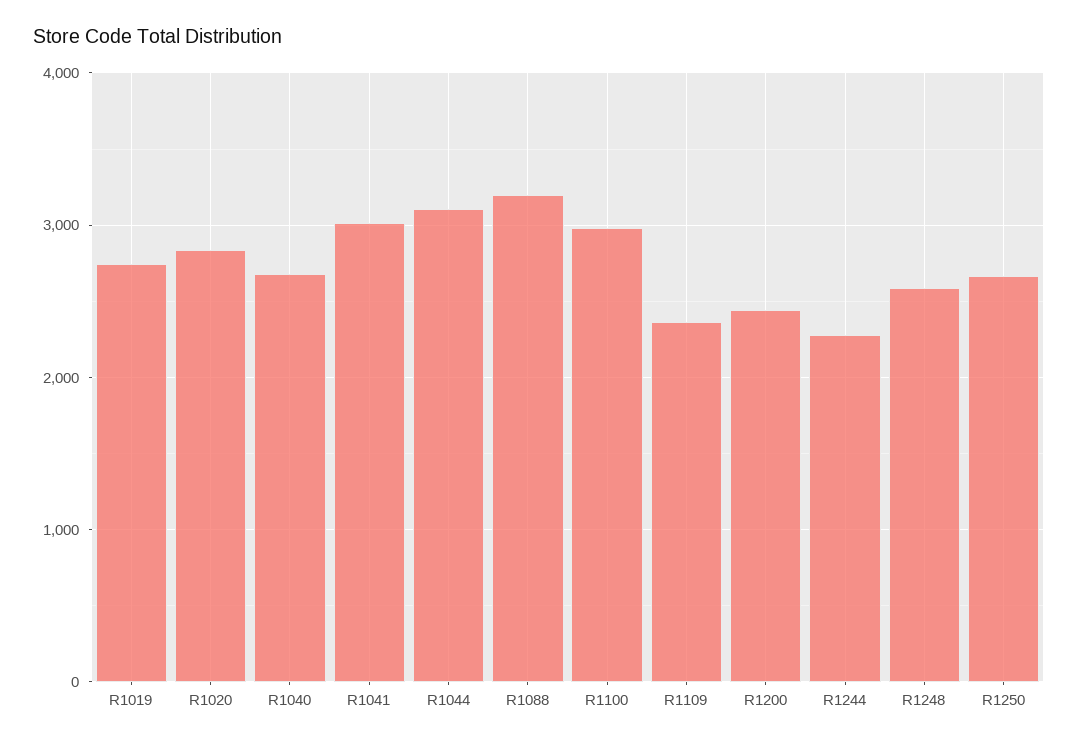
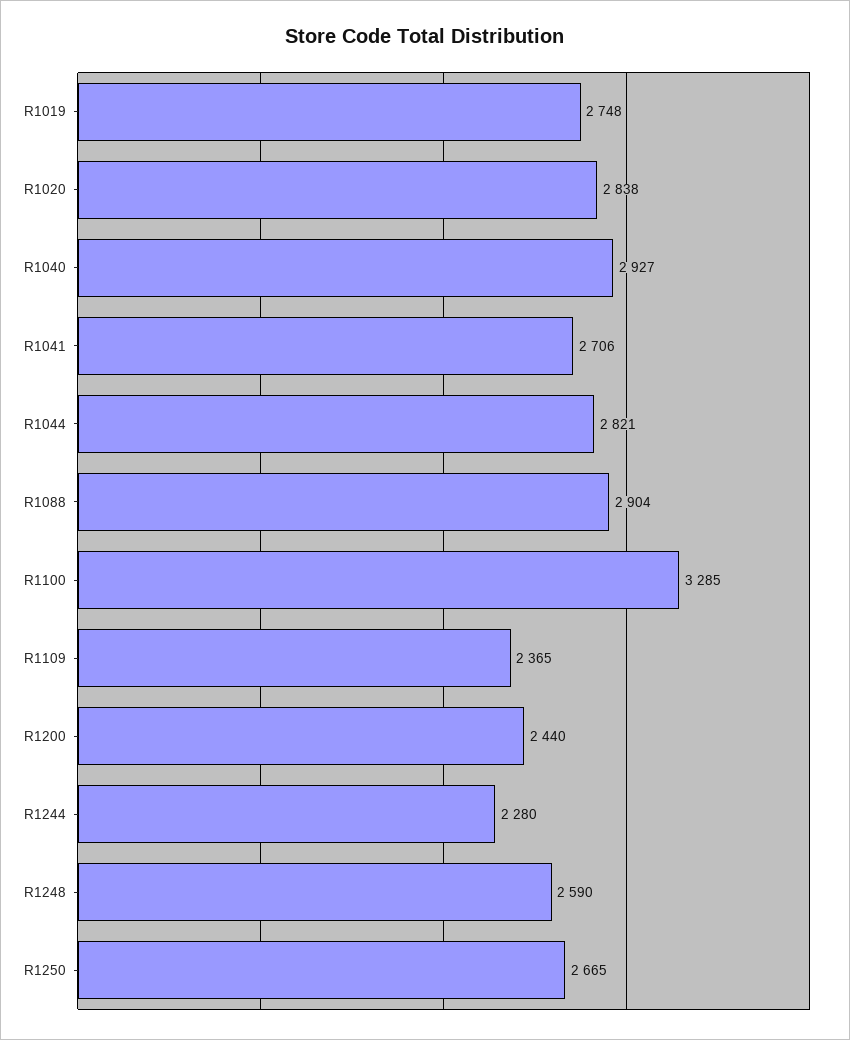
R1040: 2700 -> 2927
R1041: 3000 -> 2706
R1044: 3100 -> 2821
R1088: 3200 -> 2904
R1100: 3000 -> 3285

